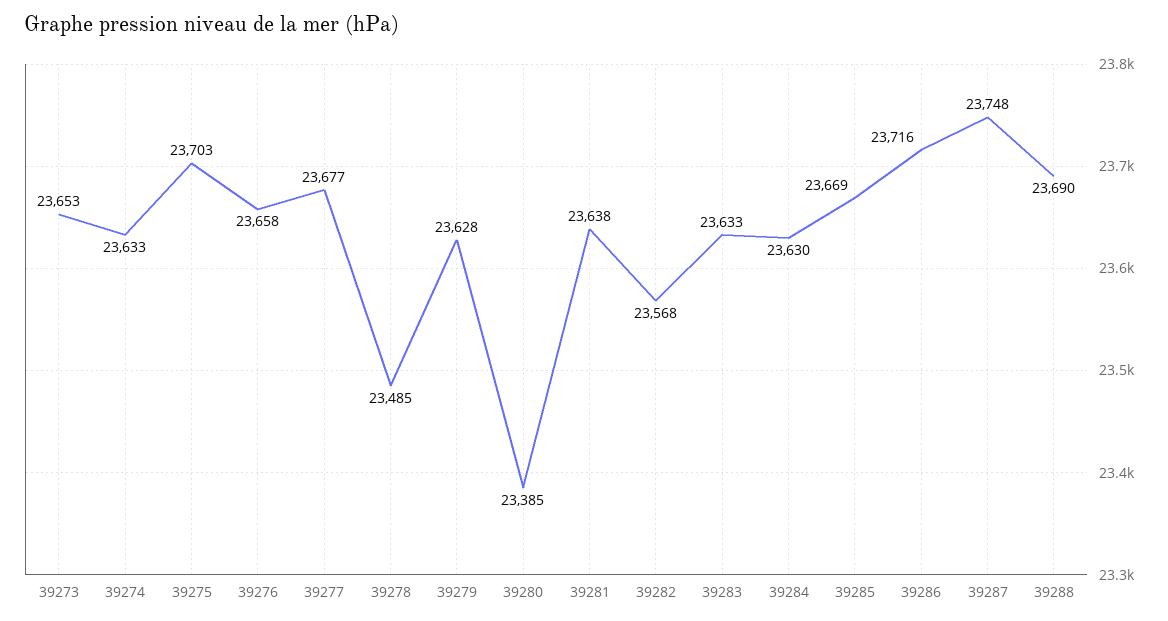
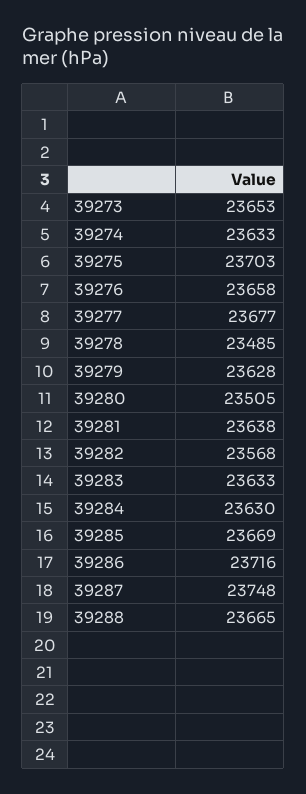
39280: 23385 -> 23505
39288: 23690 -> 23665

